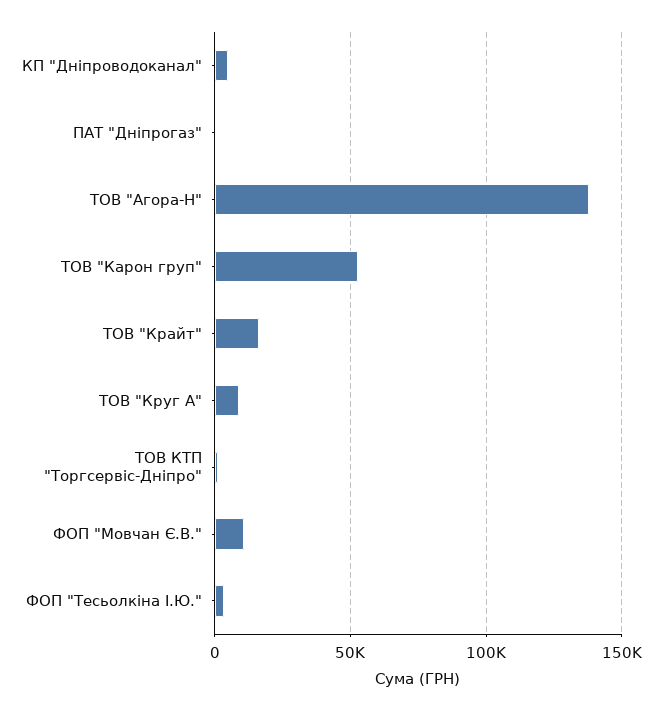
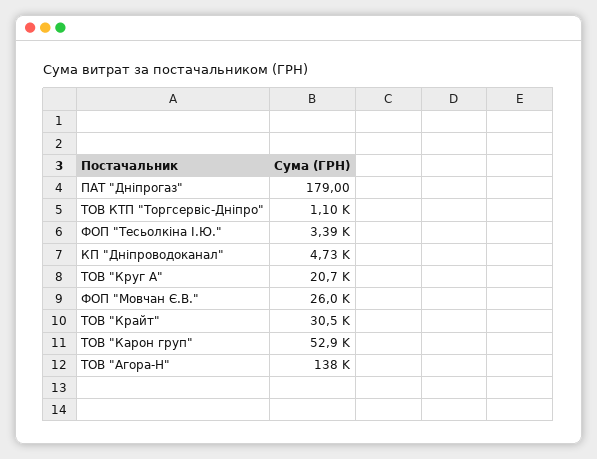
ТОВ "Крайт": 15000 -> 30500
ТОВ "Круг А": 10000 -> 20700
ФОП "Мовчан Є.В.": 10000 -> 26000

